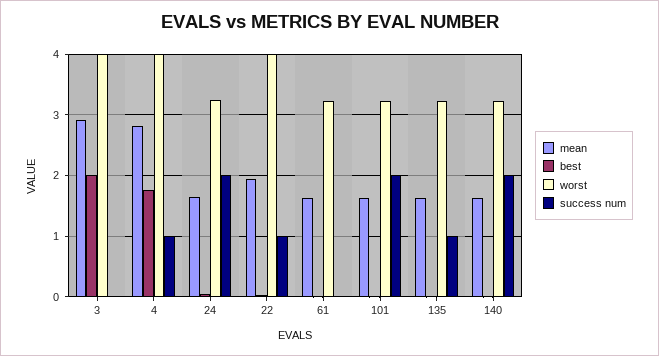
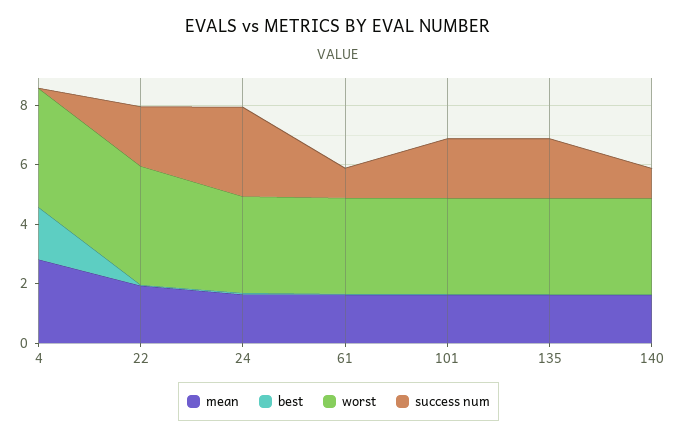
mean, 3: 2.9 -> none
best, 3: 2 -> none
worst, 3: 4 -> none
success num, 3: 0 -> none
success num, 4: 1 -> 0
success num, 24: 2 -> 3
success num, 22: 1 -> 2
success num, 61: 0 -> 1
success num, 135: 1 -> 2
success num, 140: 2 -> 1

